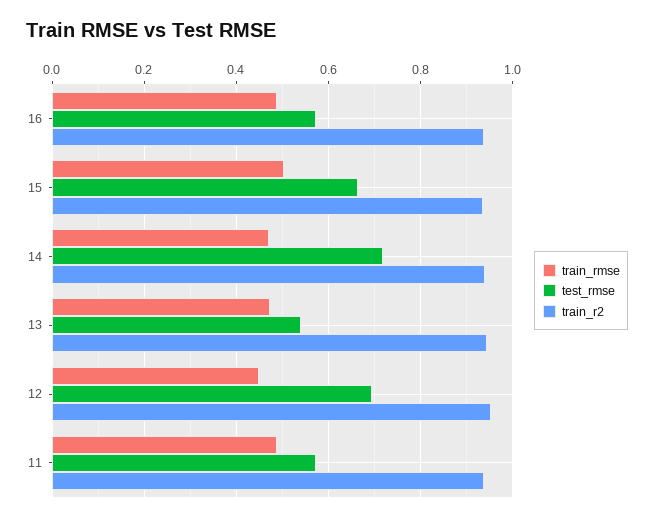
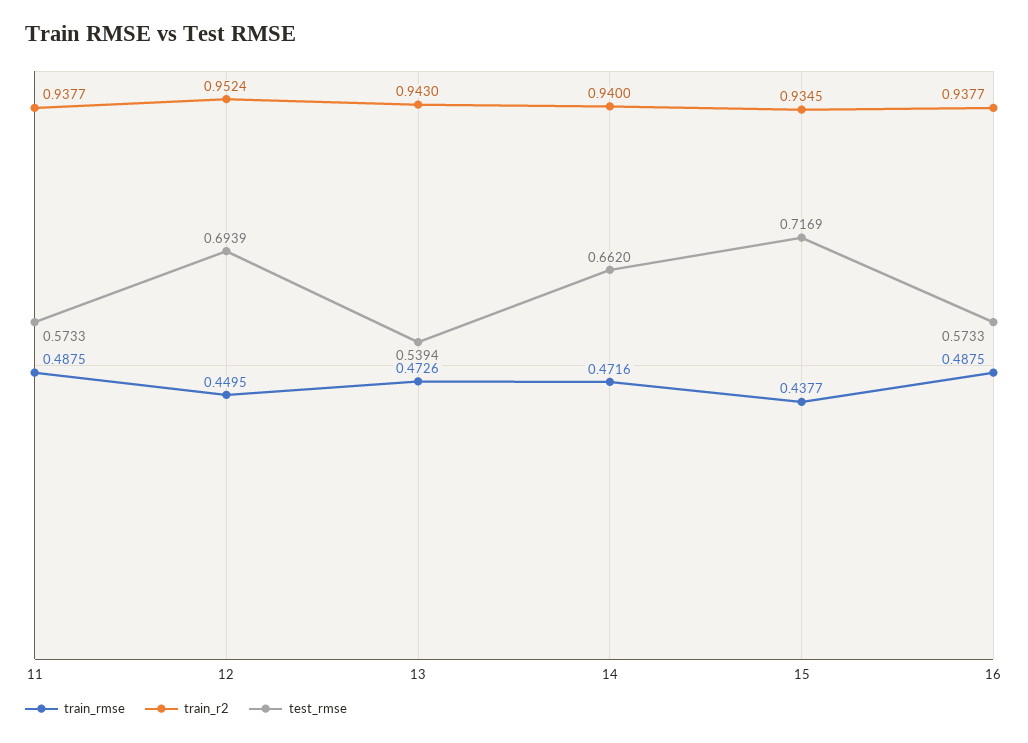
train_rmse, 15: 0.5 -> 0.4377
test_rmse, 15: 0.66 -> 0.7169
test_rmse, 14: 0.72 -> 0.662

